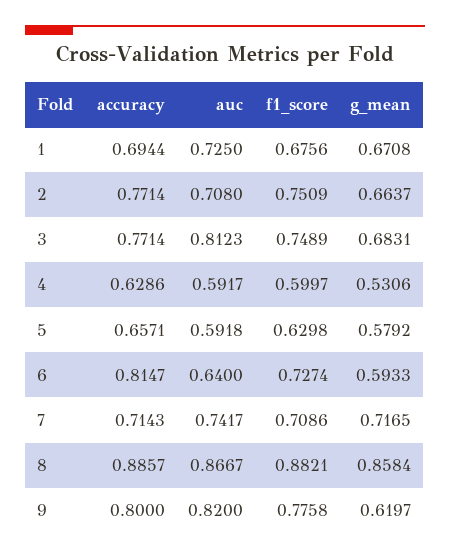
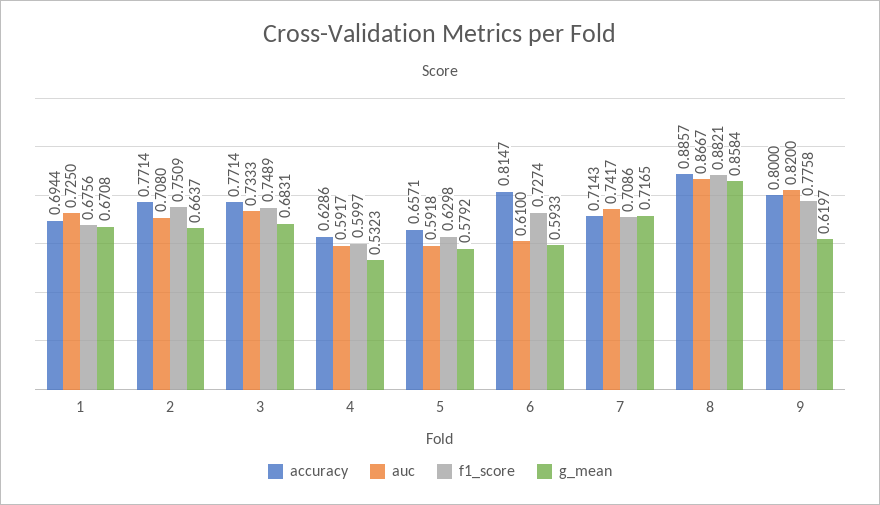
auc, 3: 0.8123 -> 0.7333
g_mean, 4: 0.5306 -> 0.5323
auc, 6: 0.64 -> 0.61

